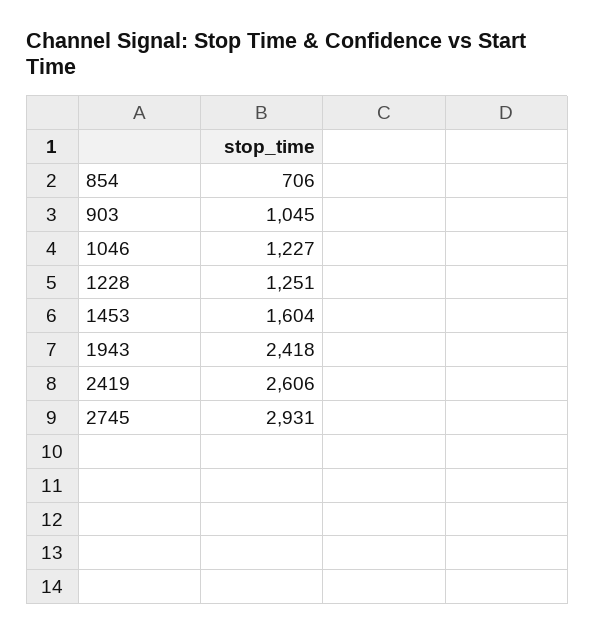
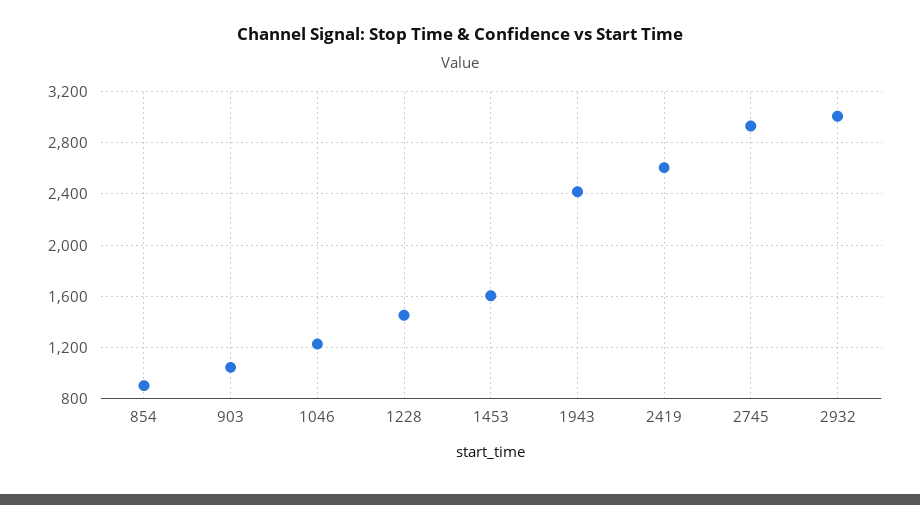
854: 706 -> 900
1228: 1251 -> 1450
2932: none -> 3000

